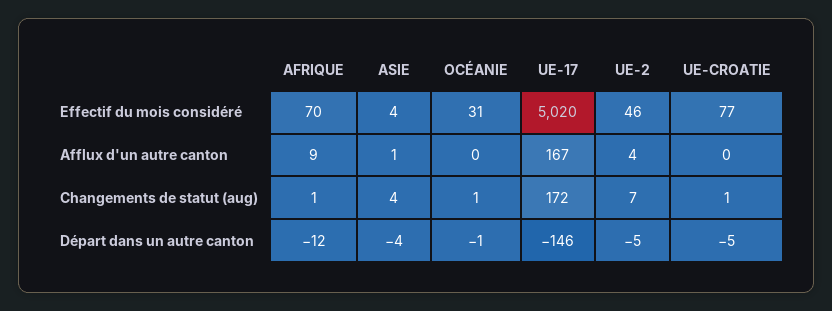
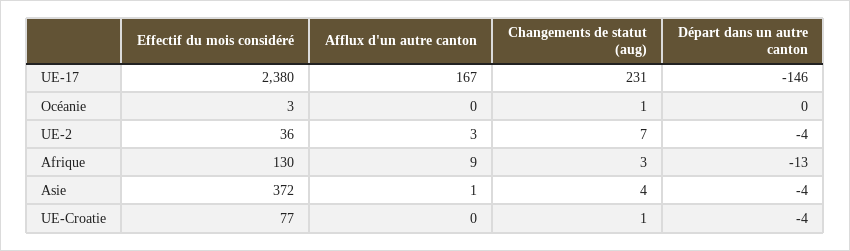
AFRIQUE, Effectif du mois considéré: 70 -> 130
ASIE, Effectif du mois considéré: 4 -> 372
OCÉANIE, Effectif du mois considéré: 31 -> 3
UE-17, Effectif du mois considéré: 5020 -> 2380
UE-2, Effectif du mois considéré: 46 -> 36
UE-2, Afflux d'un autre canton: 4 -> 3
AFRIQUE, Changements de statut (aug): 1 -> 3
UE-17, Changements de statut (aug): 172 -> 231
AFRIQUE, Départ dans un autre canton: -12 -> -13
OCÉANIE, Départ dans un autre canton: -1 -> 0
UE-2, Départ dans un autre canton: -5 -> -4
UE-CROATIE, Départ dans un autre canton: -5 -> -4

